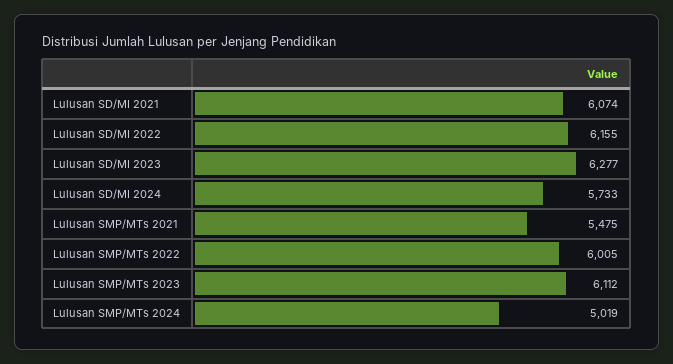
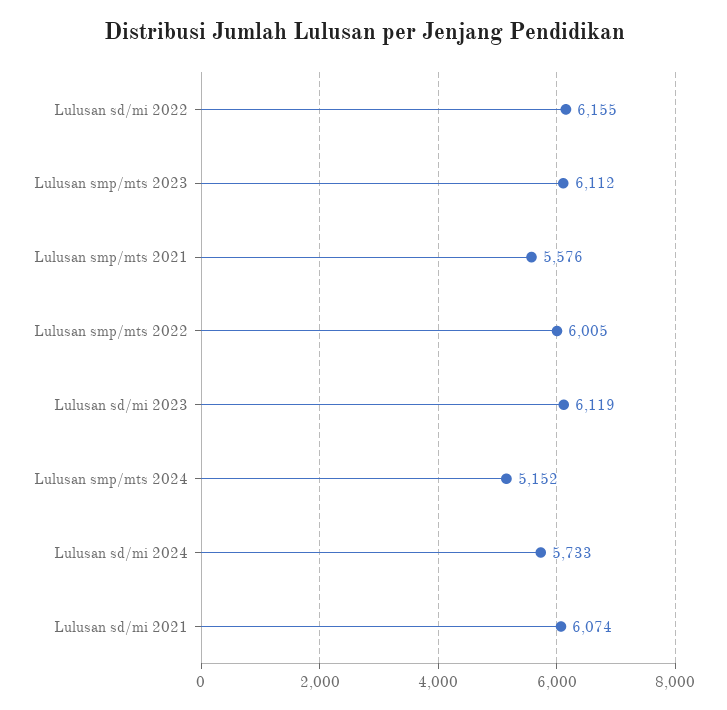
Lulusan SD/MI 2023: 6277 -> 6119
Lulusan SMP/MTs 2021: 5475 -> 5576
Lulusan SMP/MTs 2024: 5019 -> 5152

